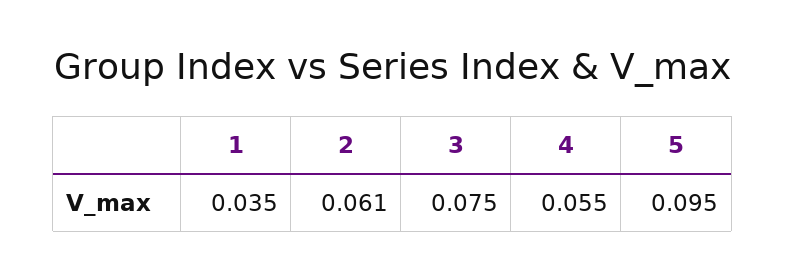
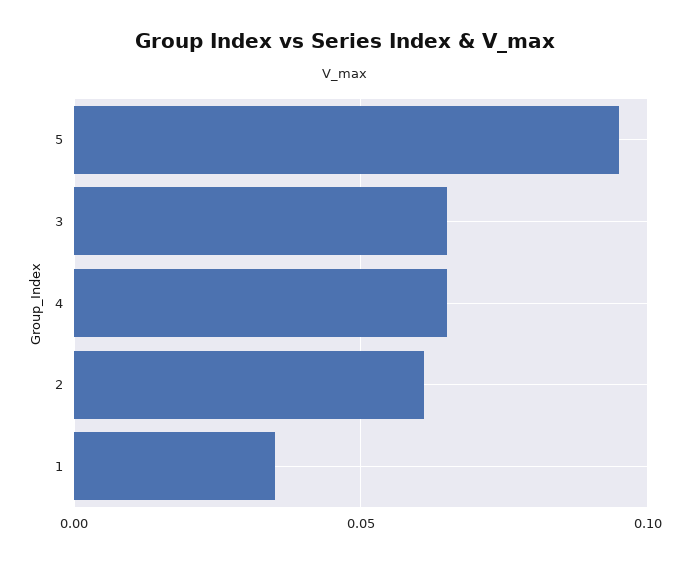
3: 0.075 -> 0.065
4: 0.055 -> 0.065

